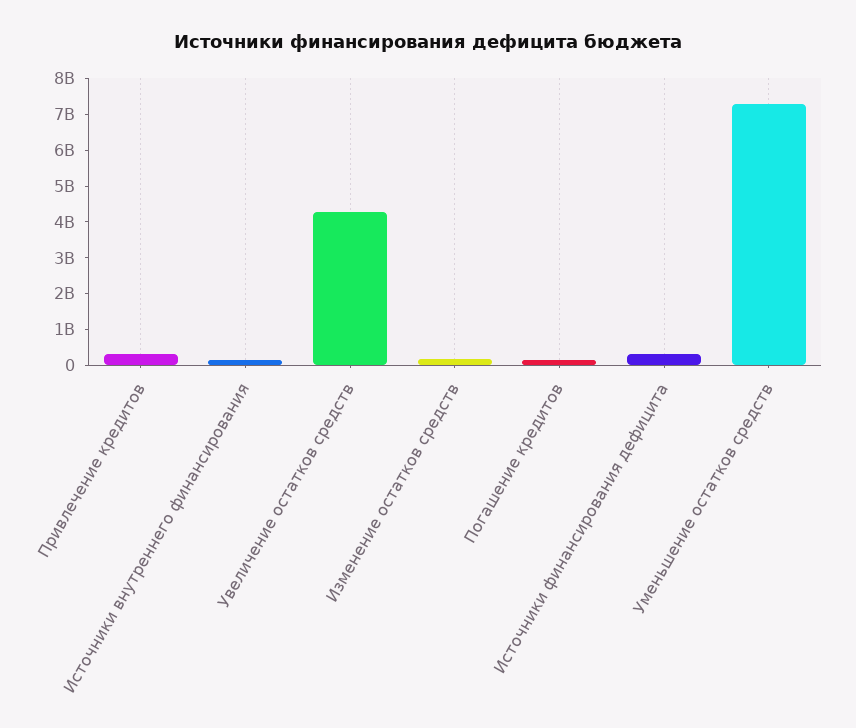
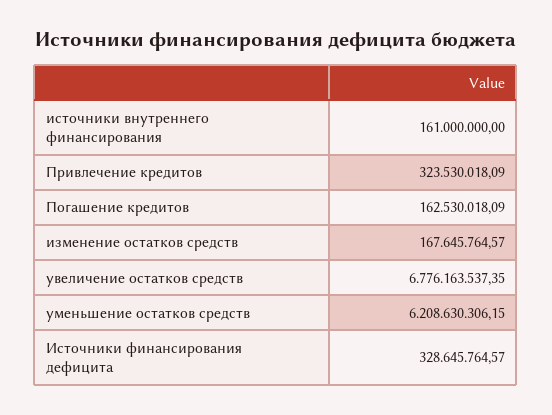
Увеличение остатков средств: 4250000000 -> 6776163537.35
Уменьшение остатков средств: 7250000000 -> 6208630306.15

